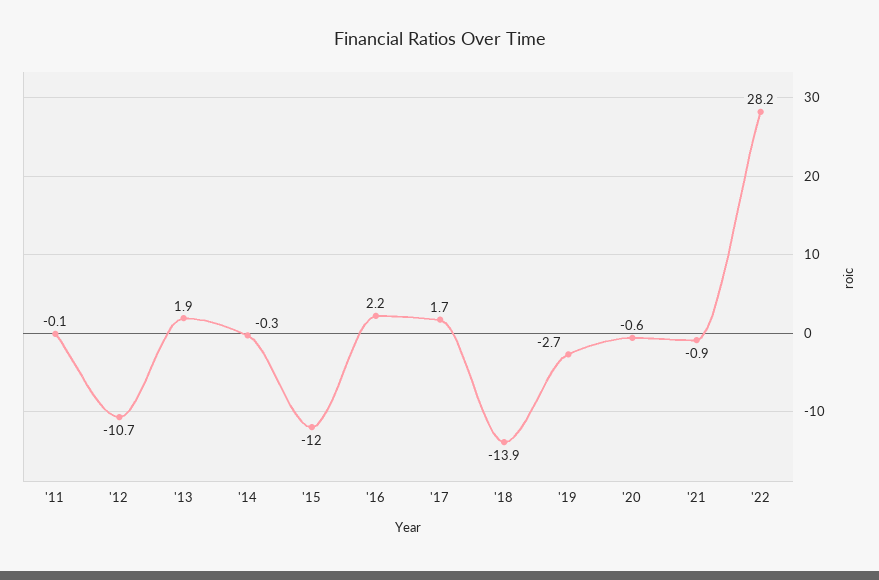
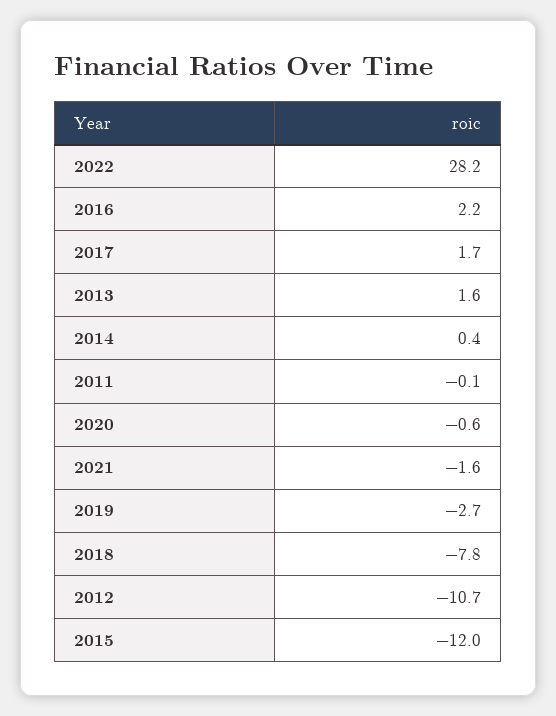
'13: 1.9 -> 1.6
'14: -0.3 -> 0.4
'18: -13.9 -> -7.8
'21: -0.9 -> -1.6

